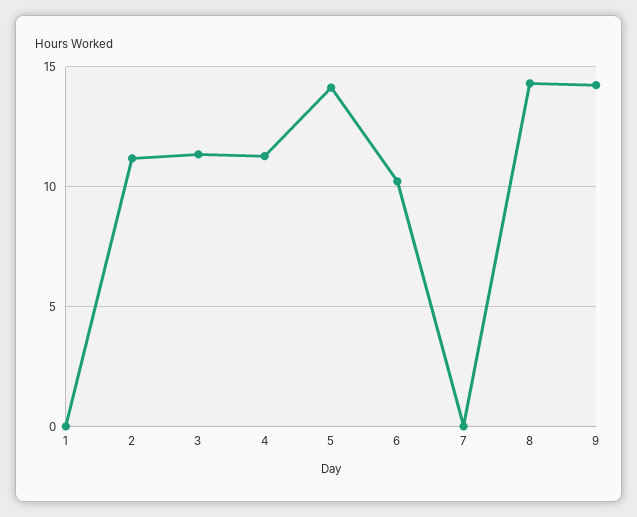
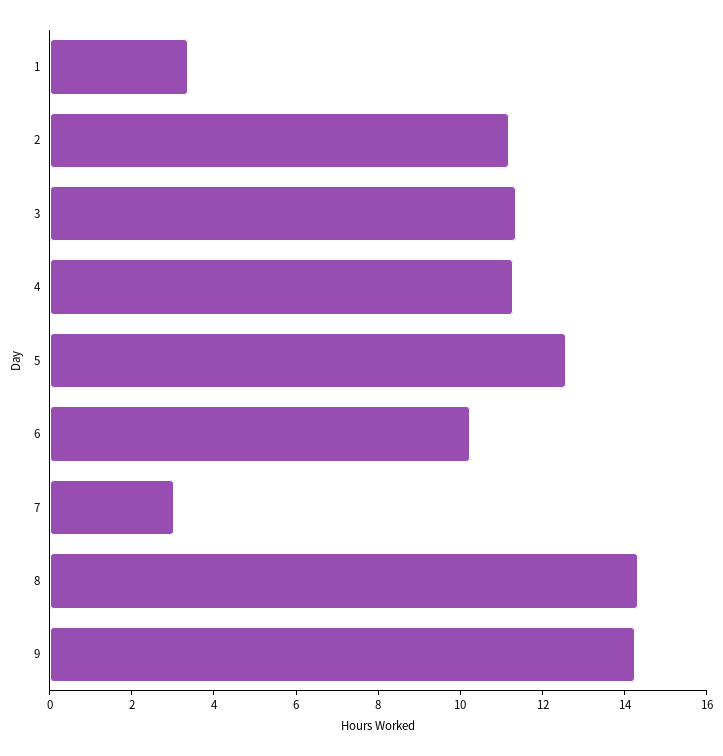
1: 0 -> 3.5
5: 14 -> 12.5
7: 0 -> 3

